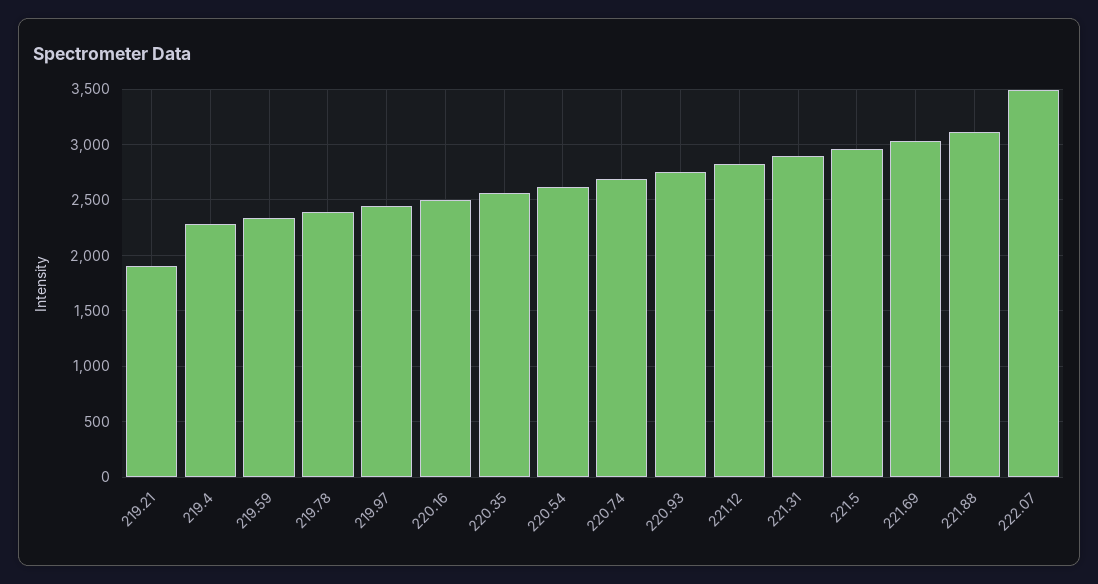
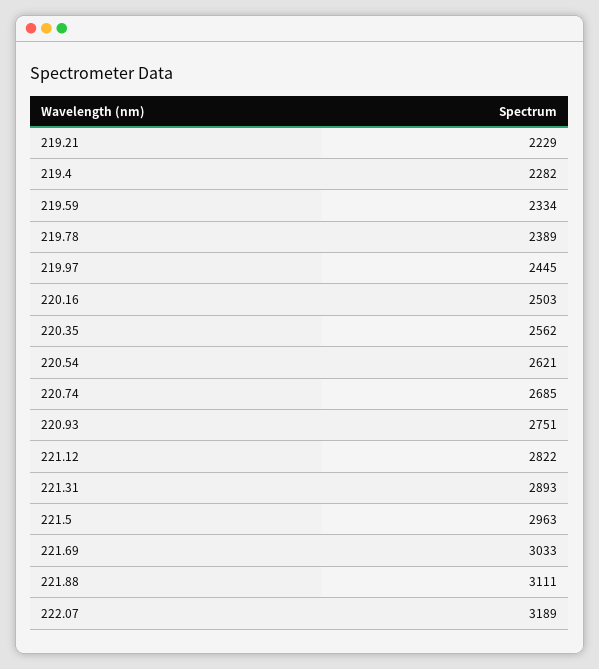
219.21: 1900 -> 2229
222.07: 3500 -> 3189

